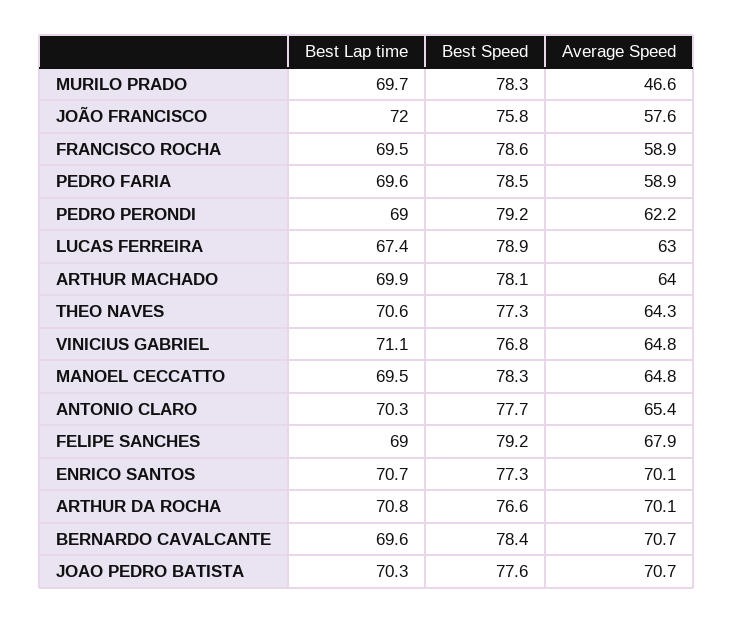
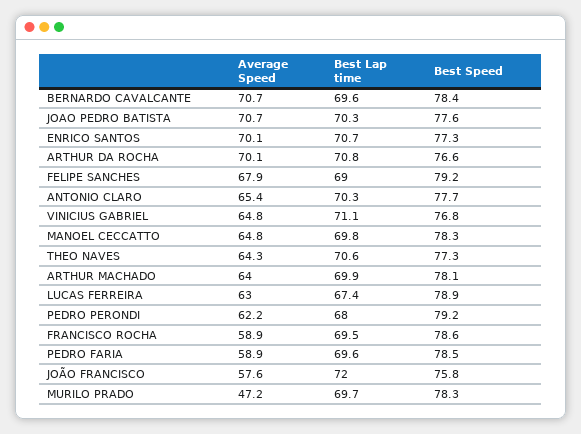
Average Speed, MURILO PRADO: 46.6 -> 47.2
Best Lap time, PEDRO PERONDI: 69 -> 68
Best Lap time, MANOEL CECCATTO: 69.5 -> 69.8

